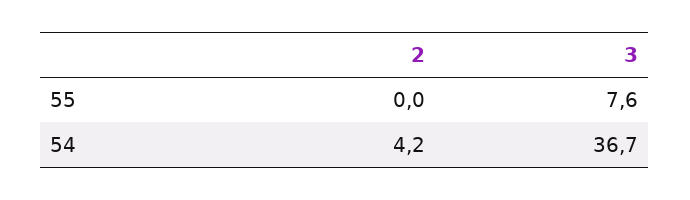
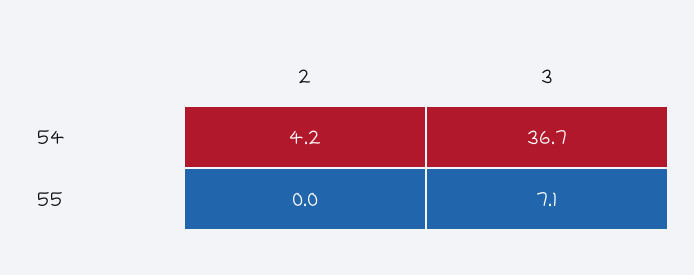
3, 55: 7.6 -> 7.1

